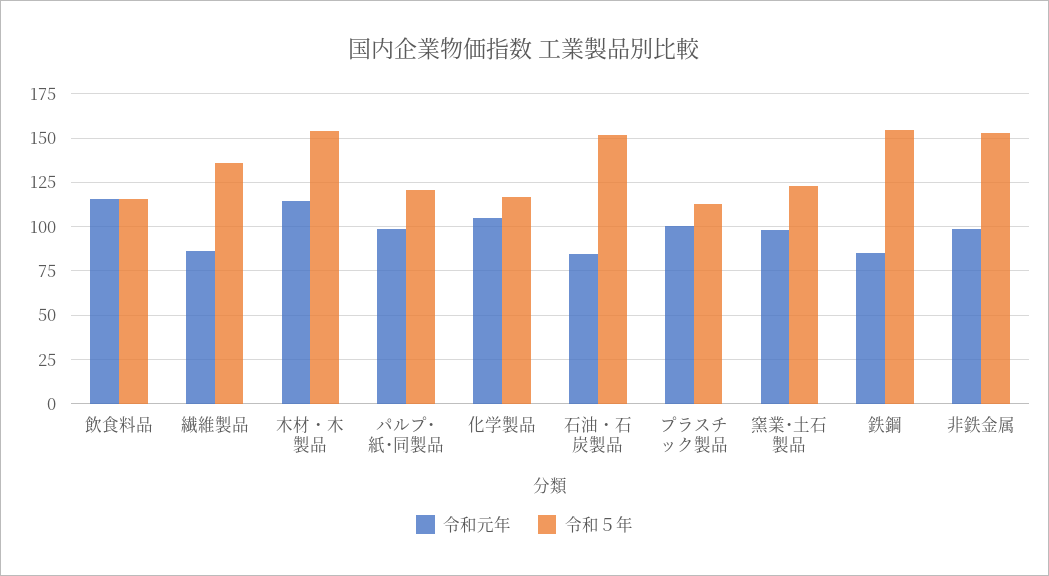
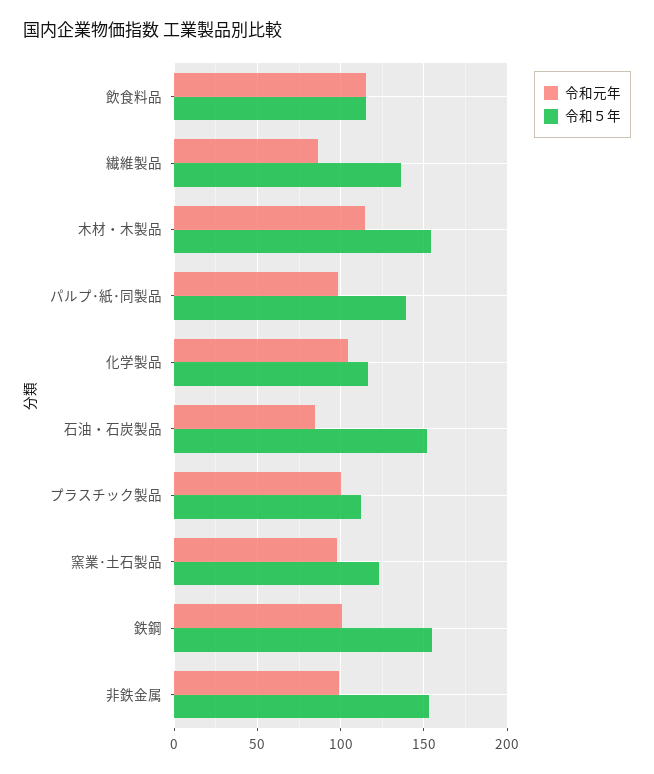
令和５年, パルプ･紙･同製品: 120 -> 140
令和元年, 鉄鋼: 85 -> 100

